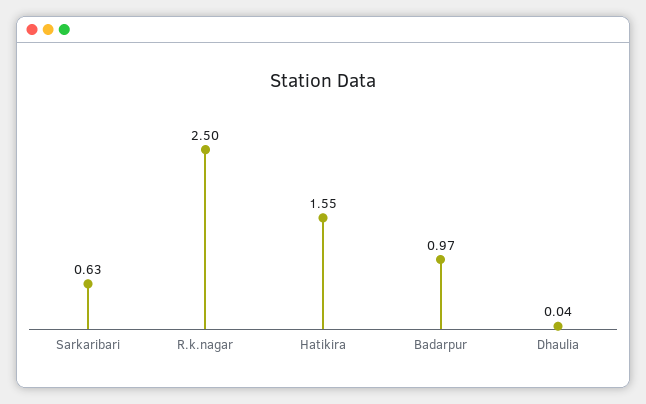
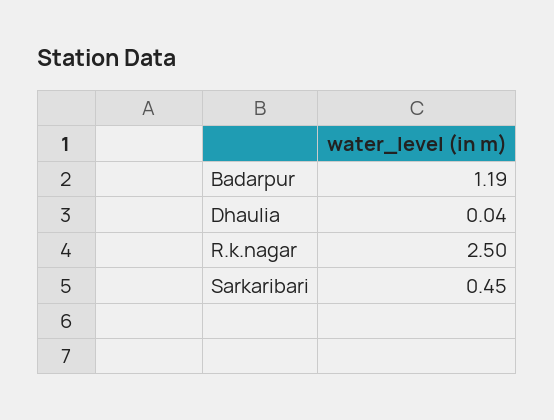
Sarkaribari: 0.63 -> 0.45
Hatikira: 1.55 -> none
Badarpur: 0.97 -> 1.19

